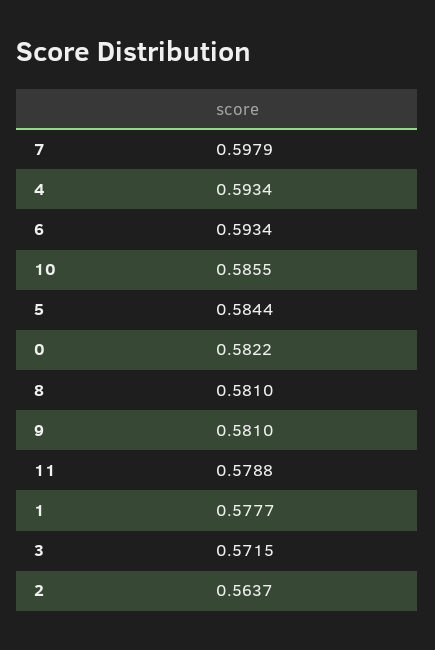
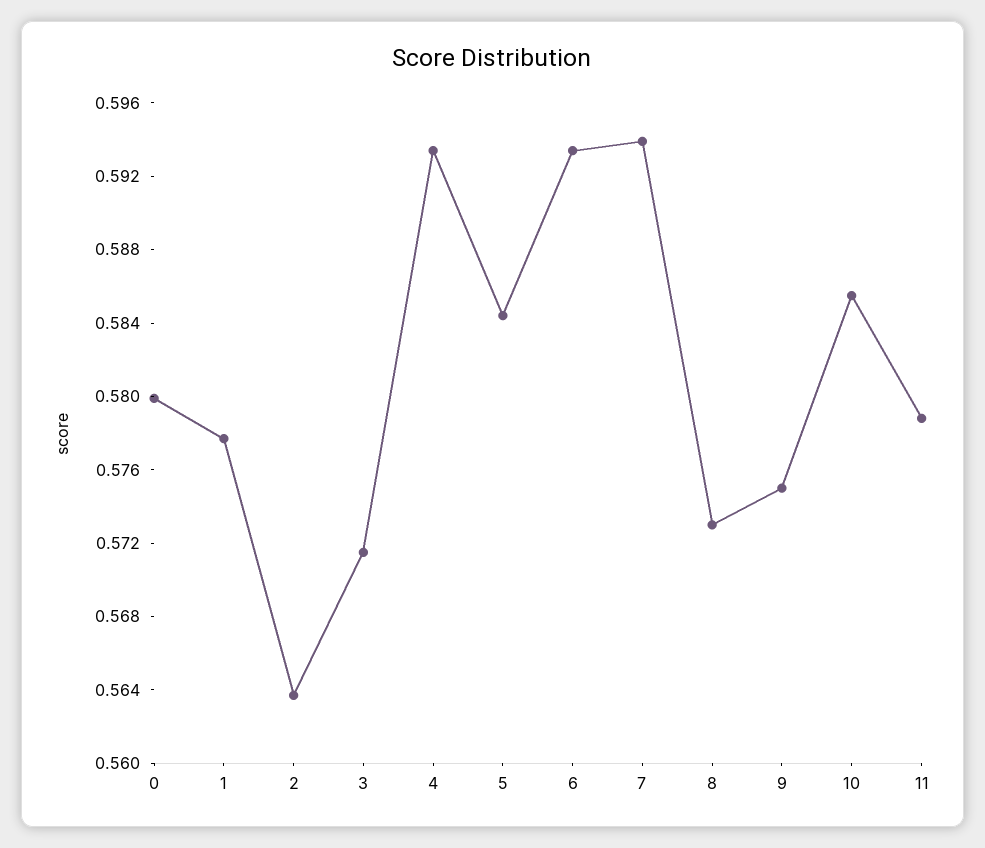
7: 0.5979 -> 0.594
0: 0.5822 -> 0.58
8: 0.581 -> 0.573
9: 0.581 -> 0.575

